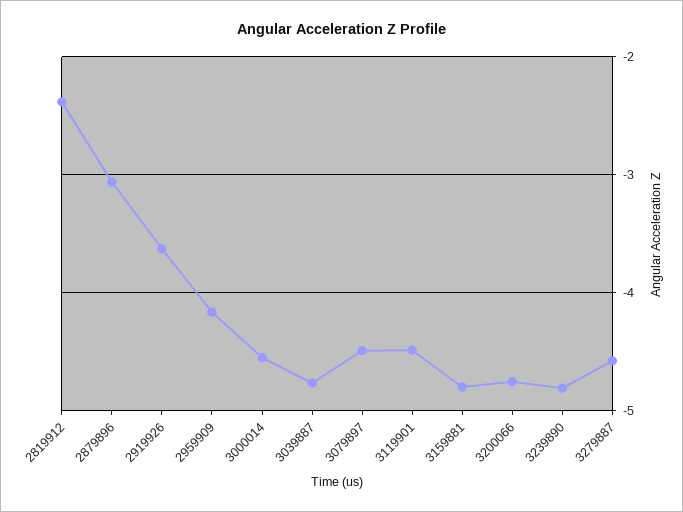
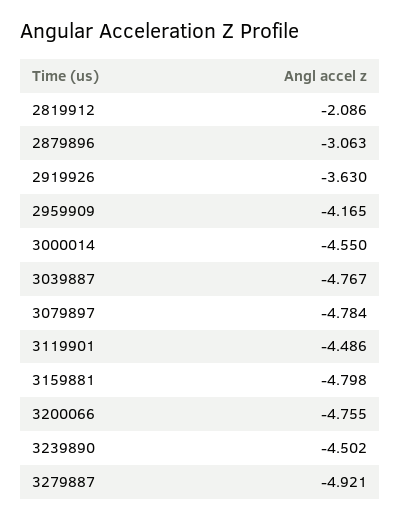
2819912: -2.4 -> -2.086
3079897: -4.5 -> -4.784
3239890: -4.8 -> -4.502
3279887: -4.6 -> -4.921

